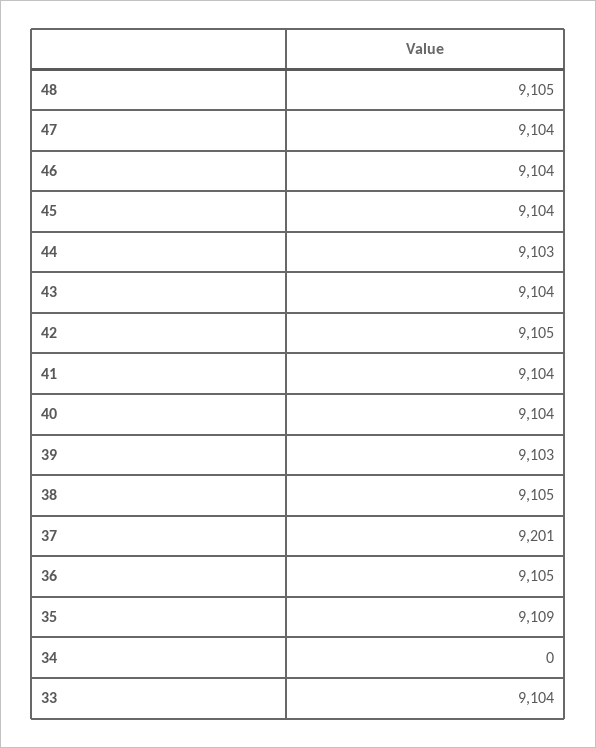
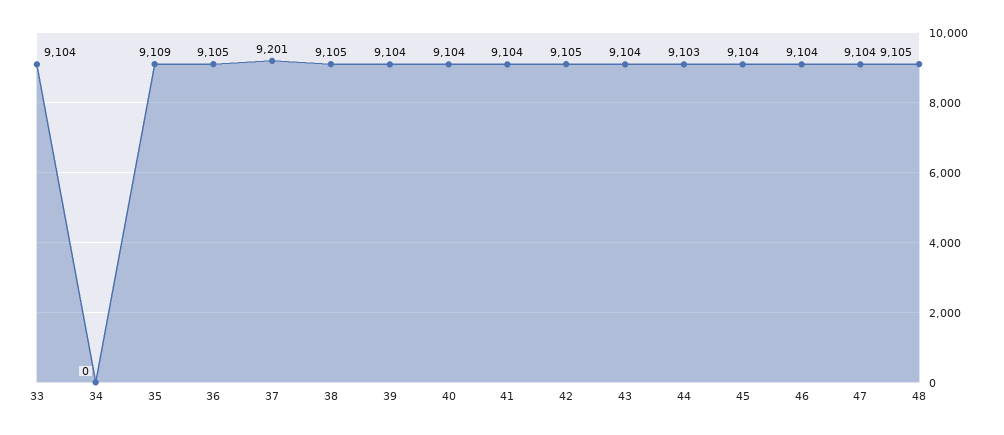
39: 9103 -> 9104

